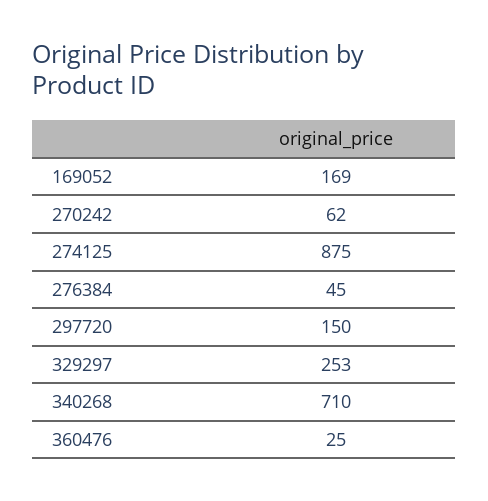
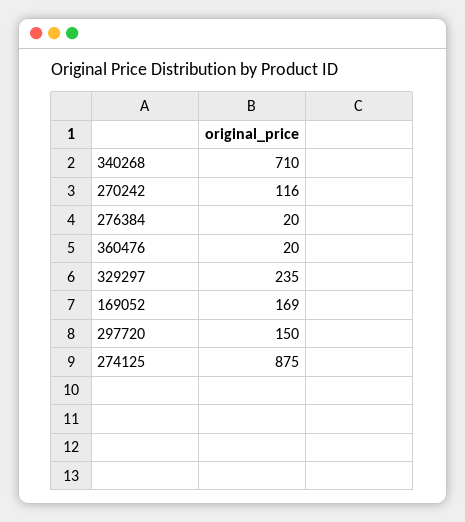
270242: 62 -> 116
276384: 45 -> 20
329297: 253 -> 235
360476: 25 -> 20

